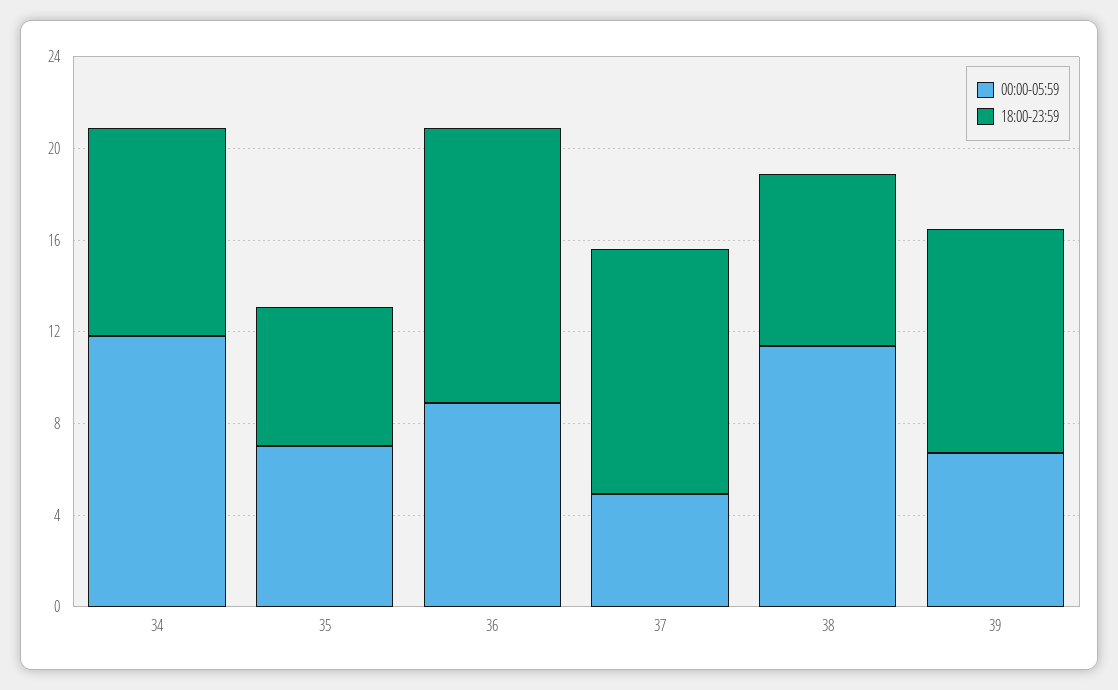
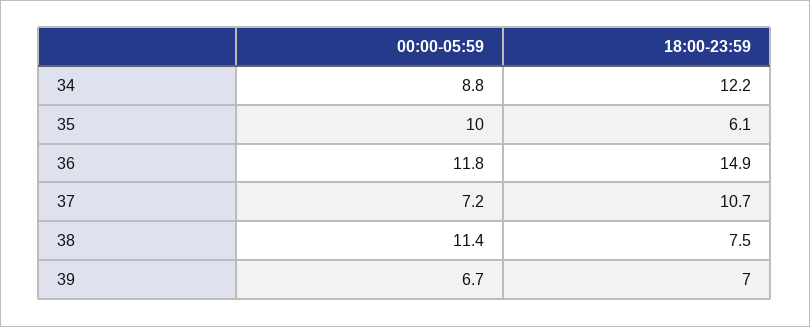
00:00-05:59, 34: 12 -> 8.8
18:00-23:59, 34: 9 -> 12.2
00:00-05:59, 35: 7 -> 10
00:00-05:59, 36: 9 -> 11.8
18:00-23:59, 36: 12 -> 14.9
00:00-05:59, 37: 5 -> 7.2
18:00-23:59, 39: 10 -> 7

